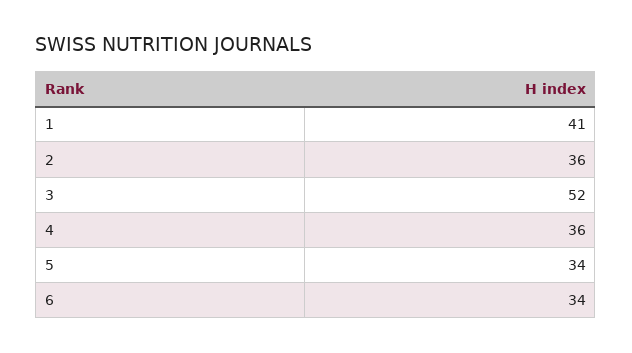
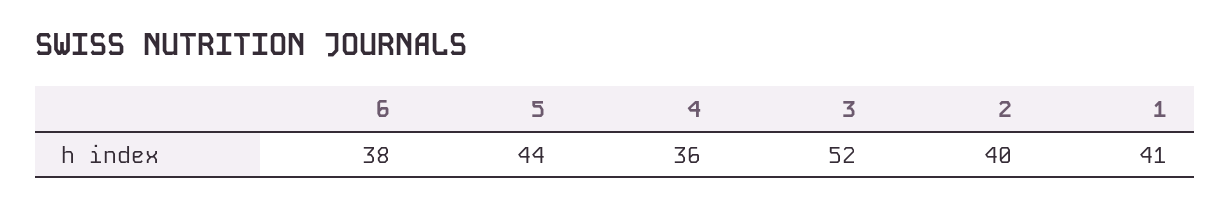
2: 36 -> 40
5: 34 -> 44
6: 34 -> 38

